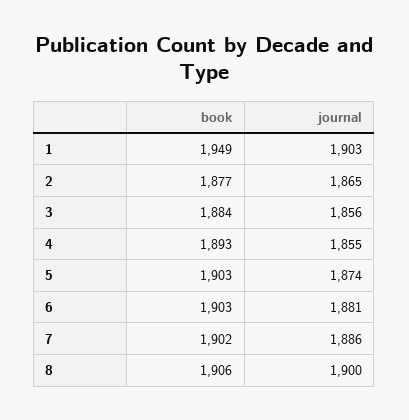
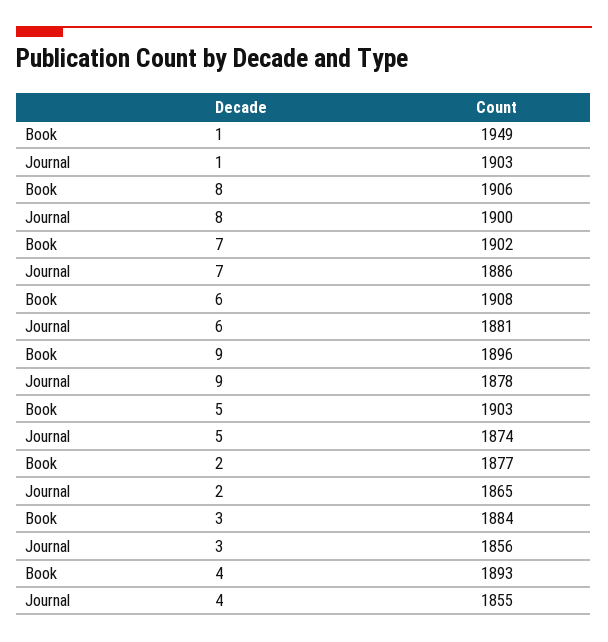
book, 6: 1903 -> 1908
book, 9: none -> 1896
journal, 9: none -> 1878

